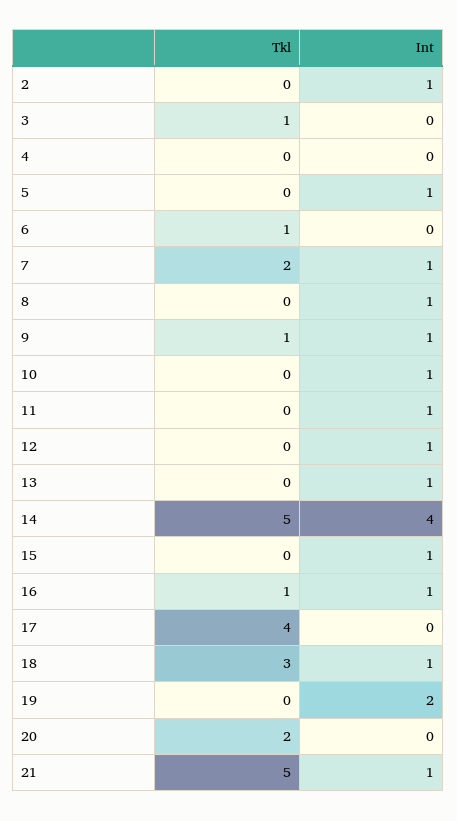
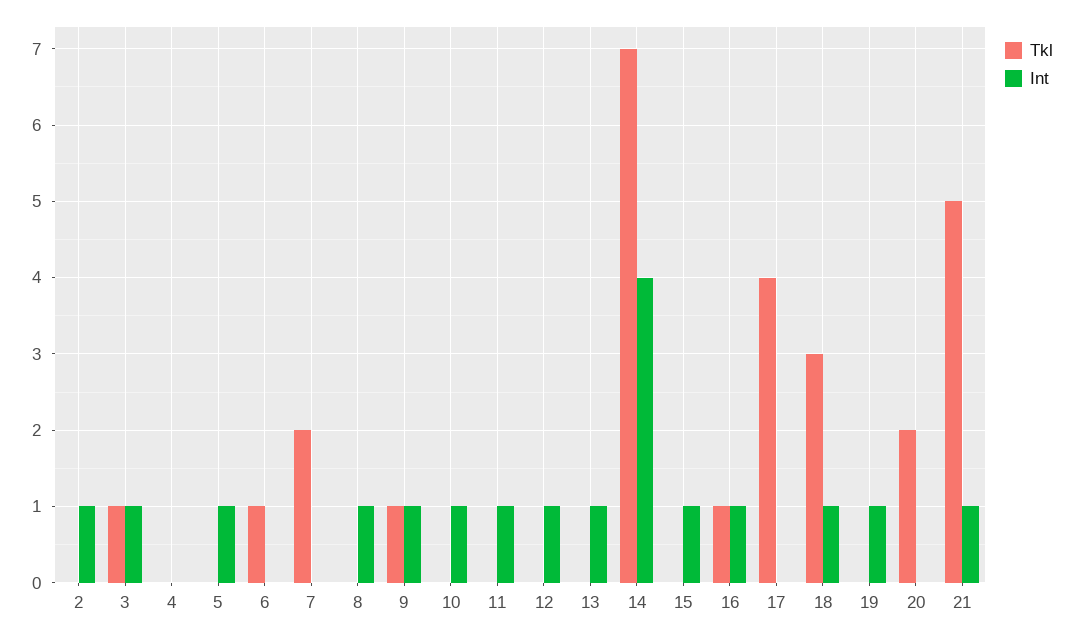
Int, 3: 0 -> 1
Int, 7: 1 -> 0
Tkl, 14: 5 -> 7
Int, 19: 2 -> 1

